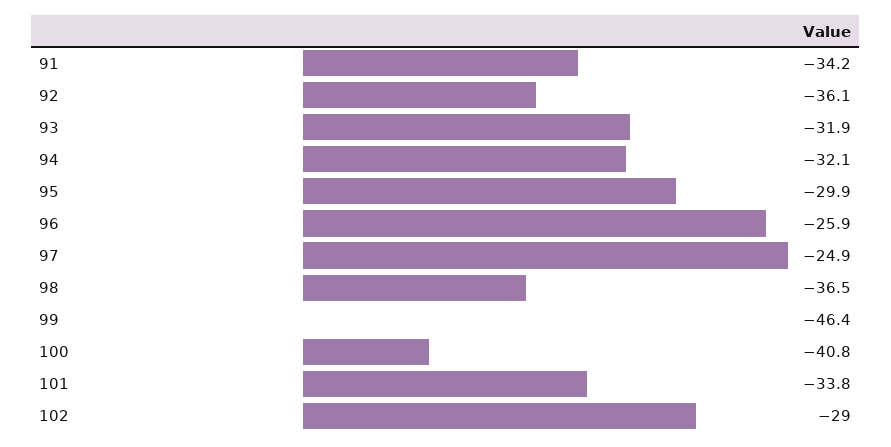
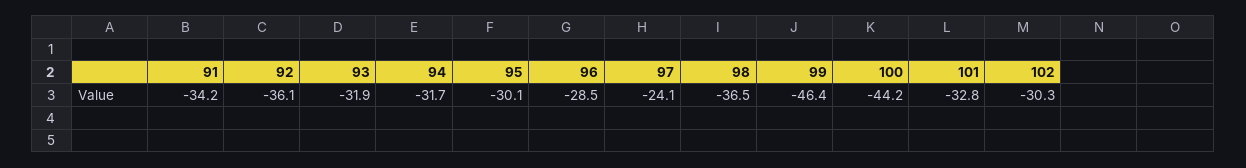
94: -32.1 -> -31.7
95: -29.9 -> -30.1
96: -25.9 -> -28.5
97: -24.9 -> -24.1
100: -40.8 -> -44.2
101: -33.8 -> -32.8
102: -29 -> -30.3

